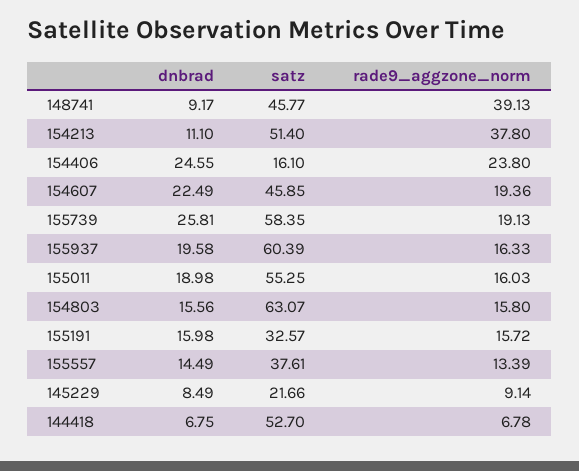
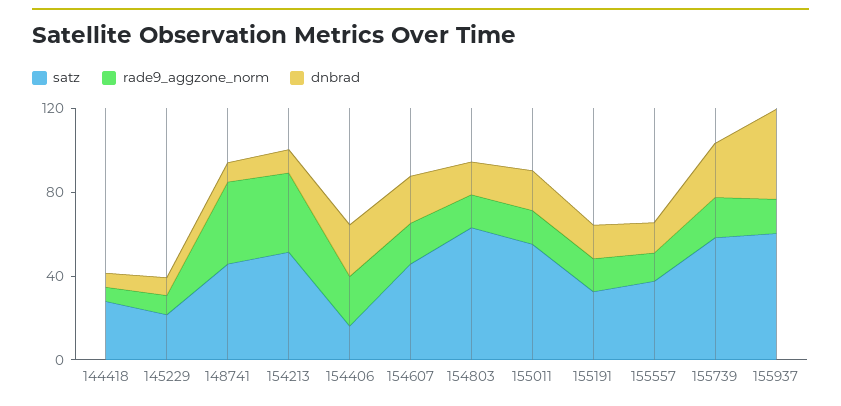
dnbrad, 155937: 19.58 -> 40
satz, 144418: 52.7 -> 30

